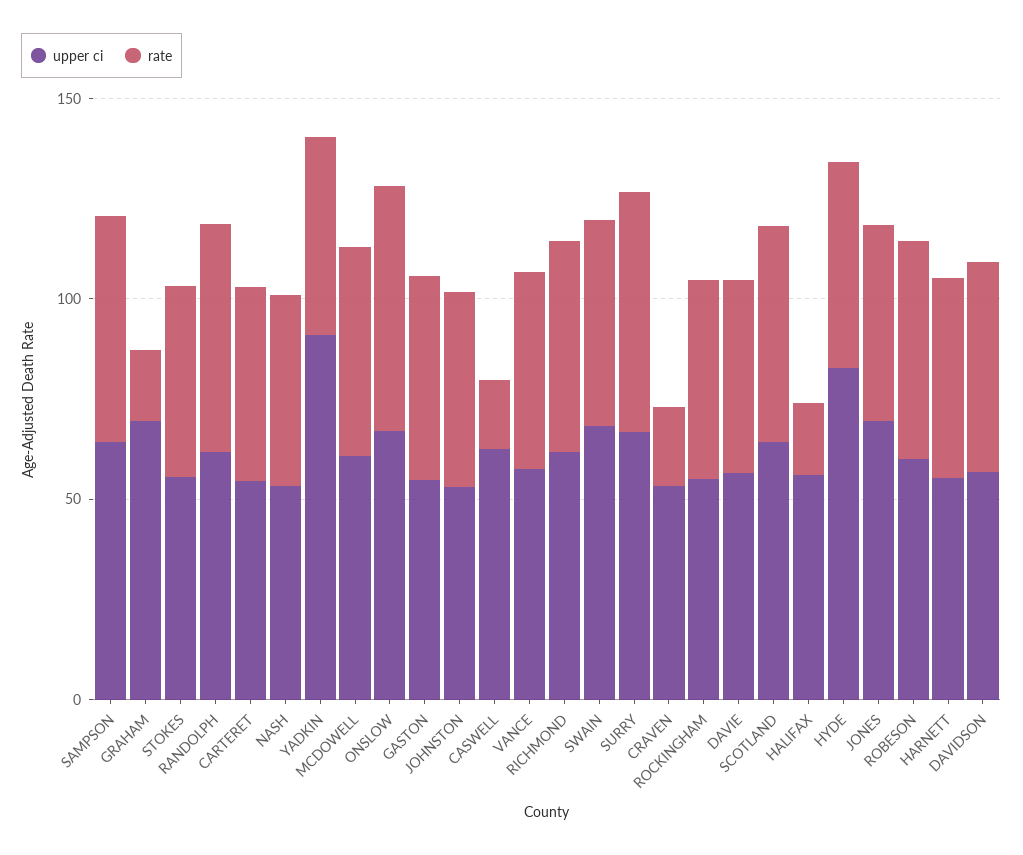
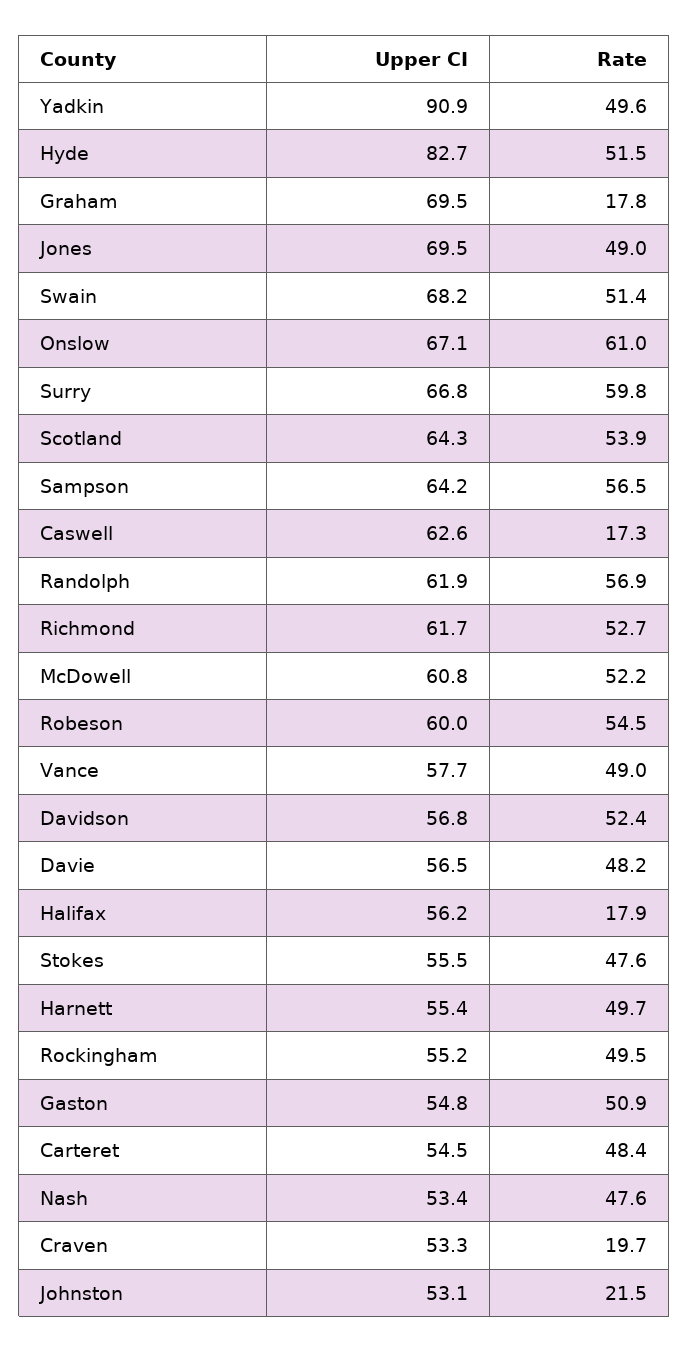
rate, JOHNSTON: 50 -> 21.5

